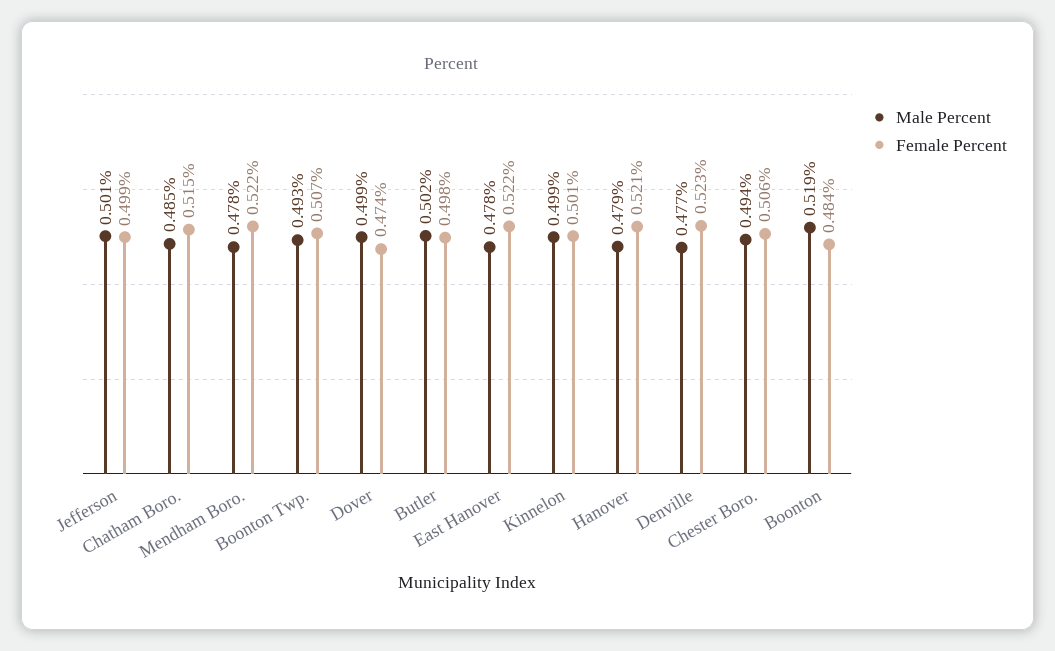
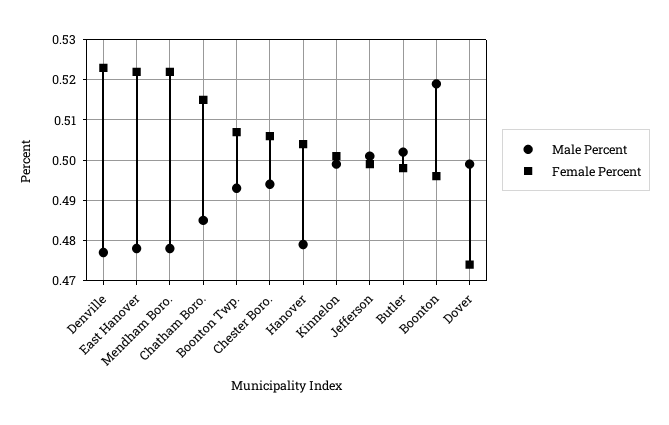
Female Percent, Hanover: 0.521 -> 0.505
Female Percent, Boonton: 0.484 -> 0.495

